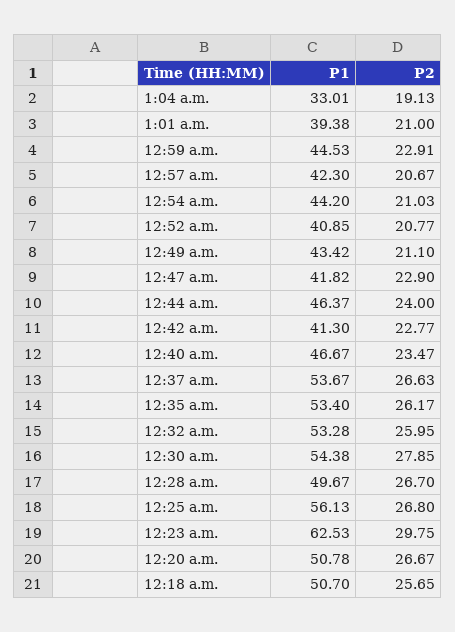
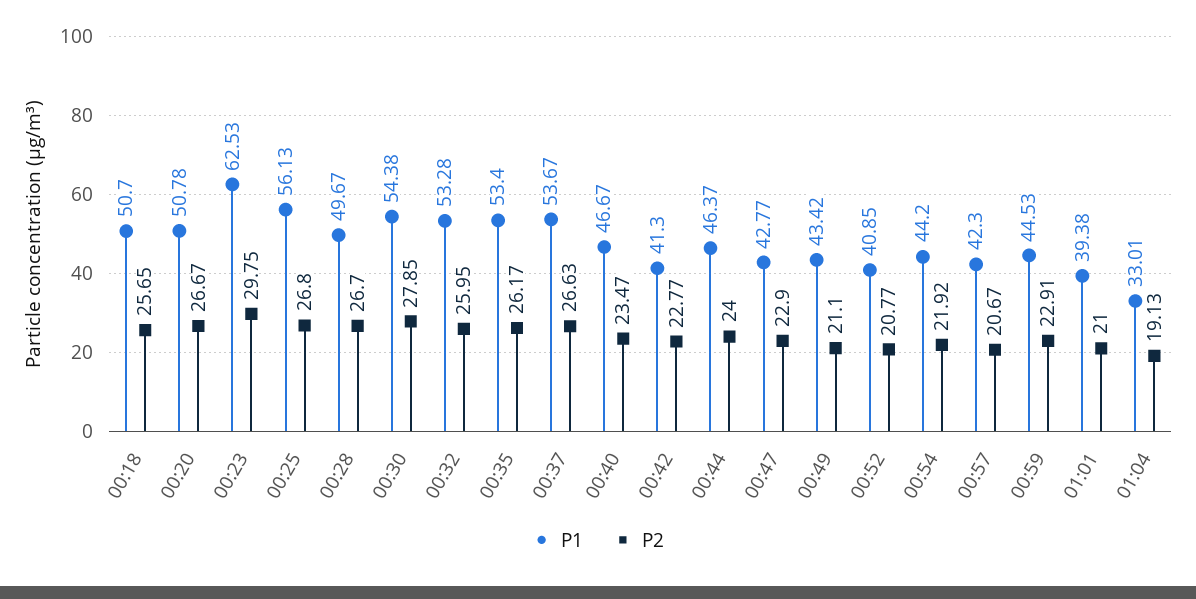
P2, 12:54 a.m.: 21.03 -> 21.92
P1, 12:47 a.m.: 41.82 -> 42.77

